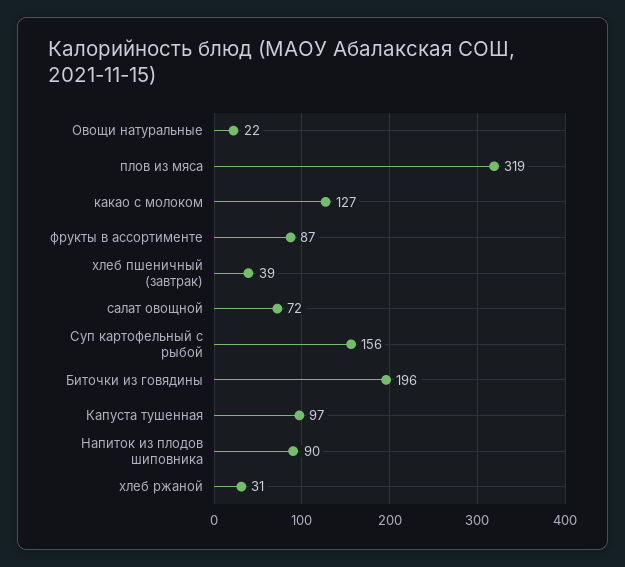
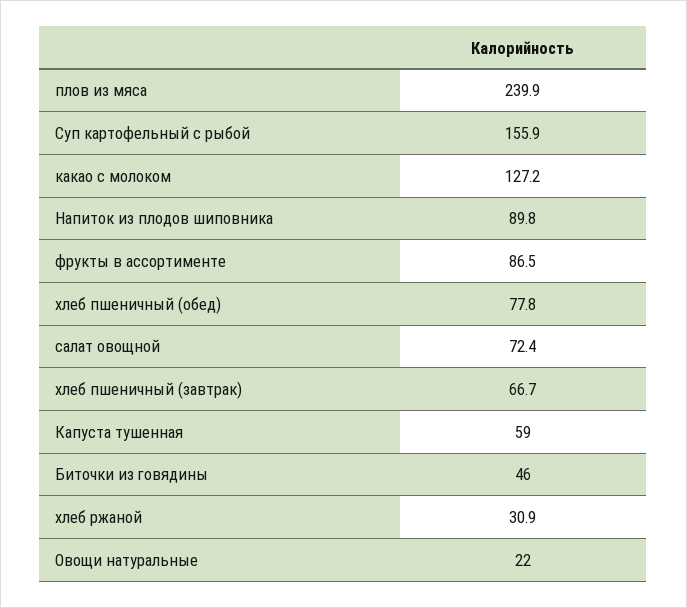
плов из мяса: 319 -> 239.9
хлеб пшеничный (завтрак): 39 -> 66.7
Биточки из говядины: 196 -> 46
Капуста тушенная: 97 -> 59
хлеб пшеничный (обед): none -> 77.8

